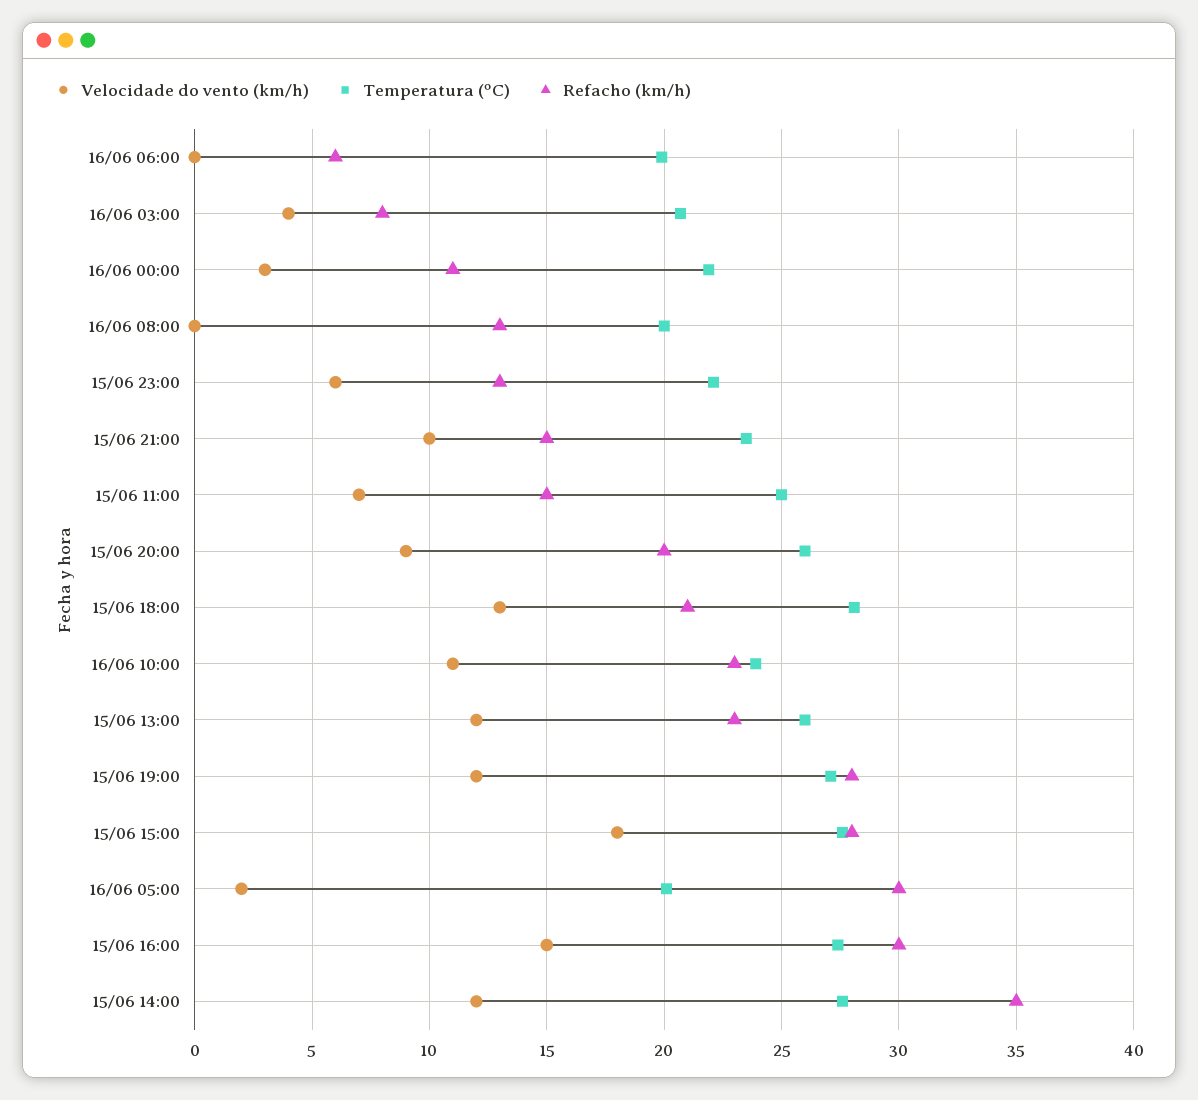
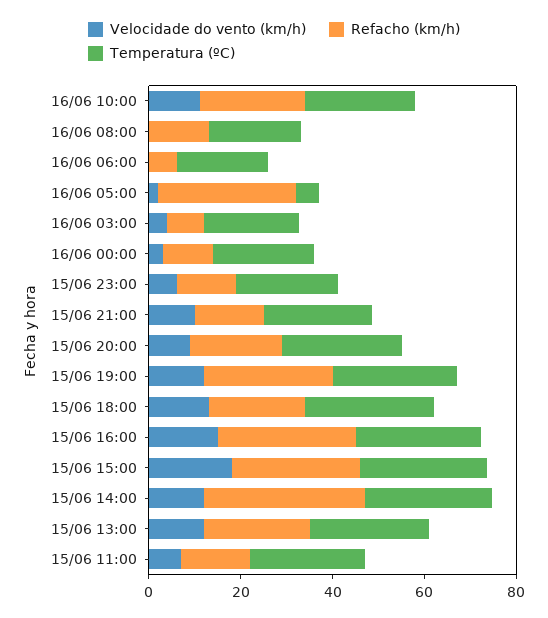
Temperatura (ºC), 16/06 05:00: 20 -> 5

